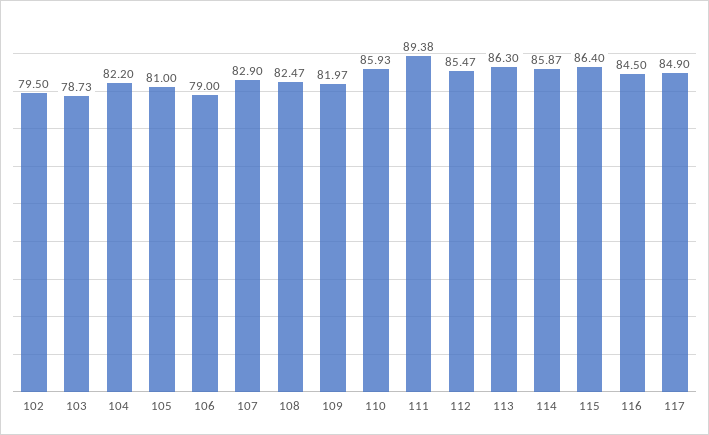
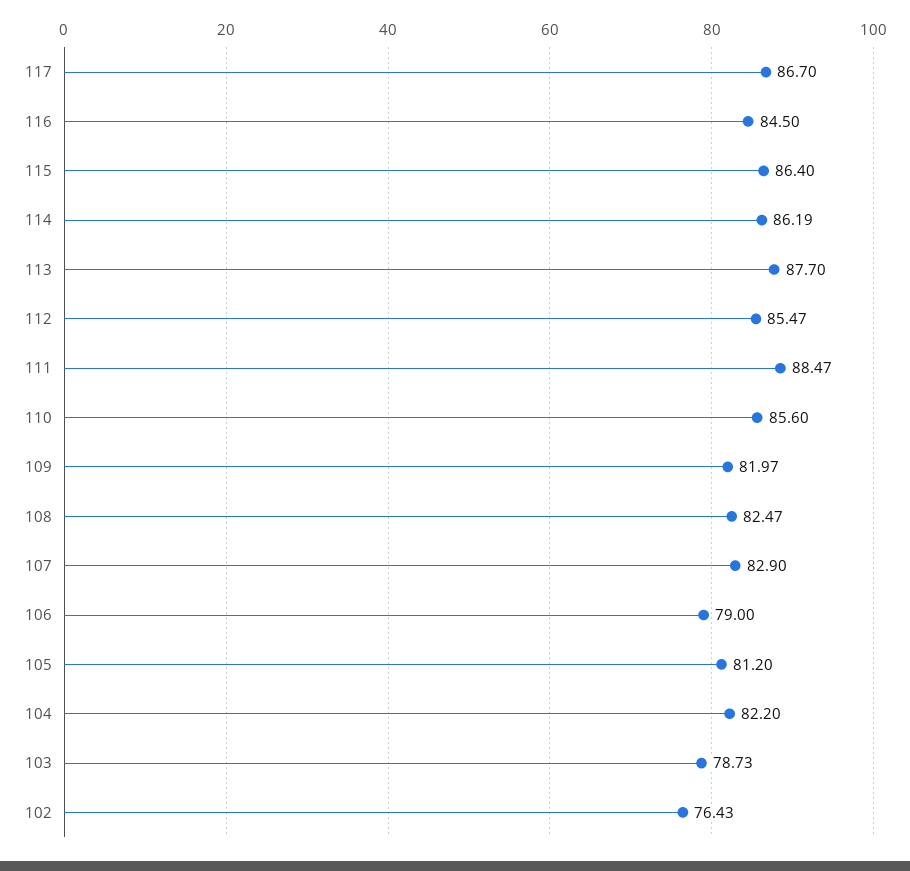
102: 79.5 -> 76.43
105: 81 -> 81.2
110: 85.93 -> 85.6
111: 89.38 -> 88.47
113: 86.3 -> 87.7
114: 85.87 -> 86.19
117: 84.9 -> 86.7

